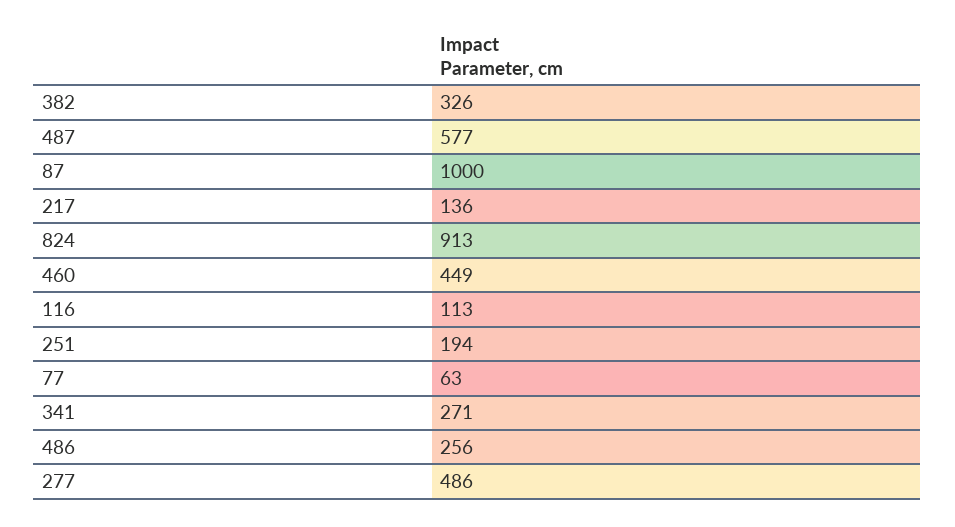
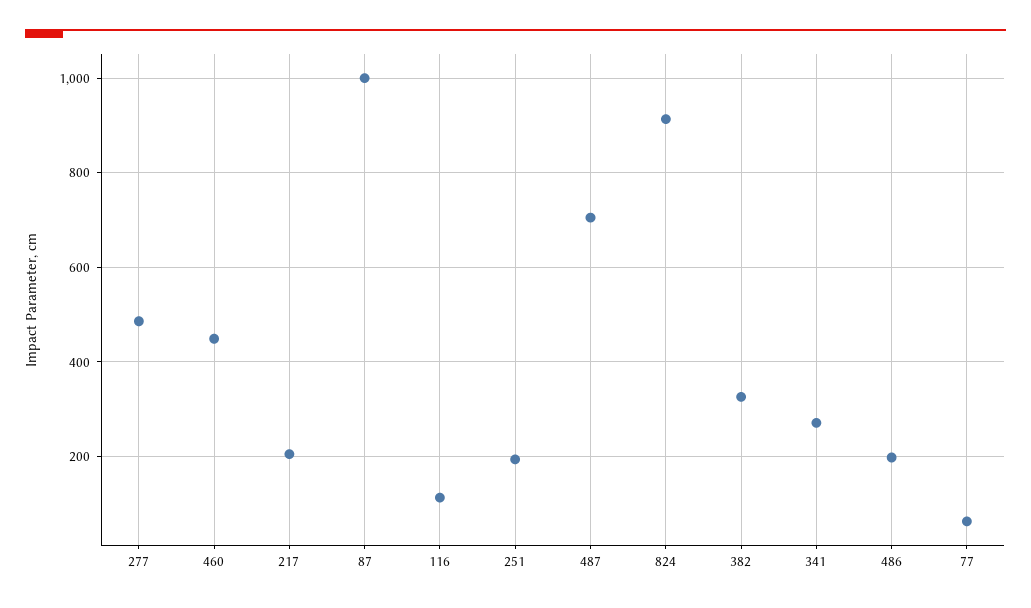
487: 577 -> 700
217: 136 -> 200
486: 256 -> 200

